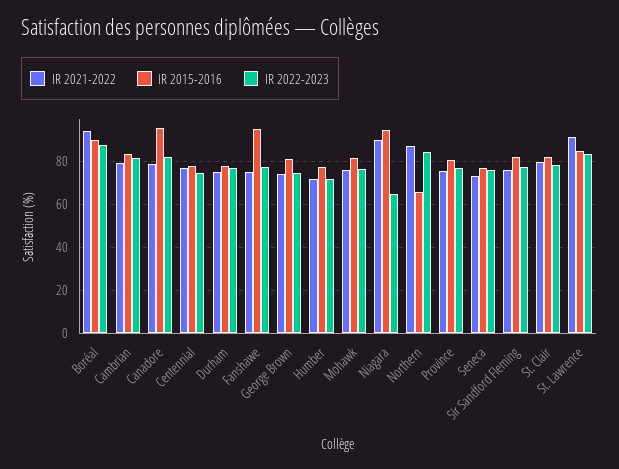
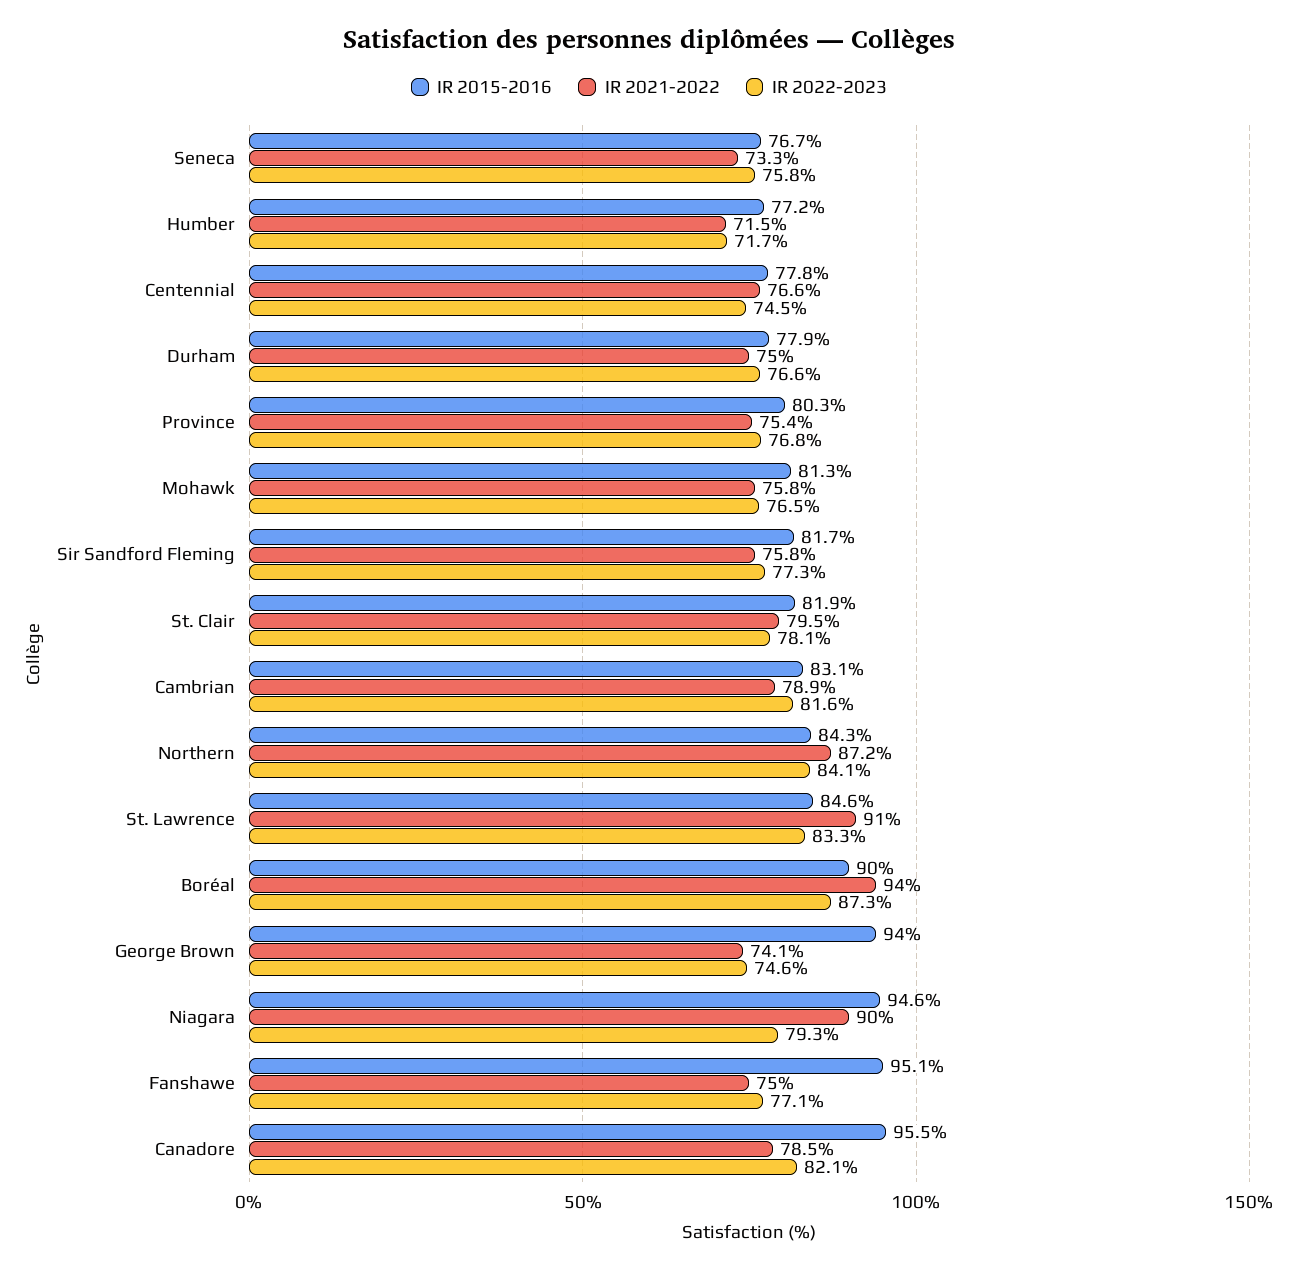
IR 2015-2016, George Brown: 80 -> 94
IR 2022-2023, Niagara: 65 -> 79.3
IR 2015-2016, Northern: 65 -> 84.3

